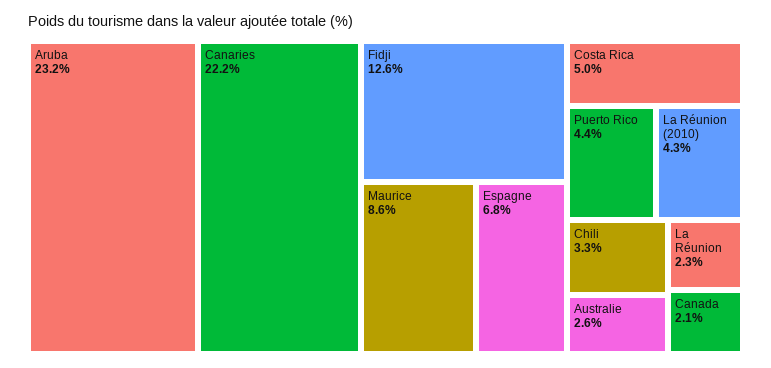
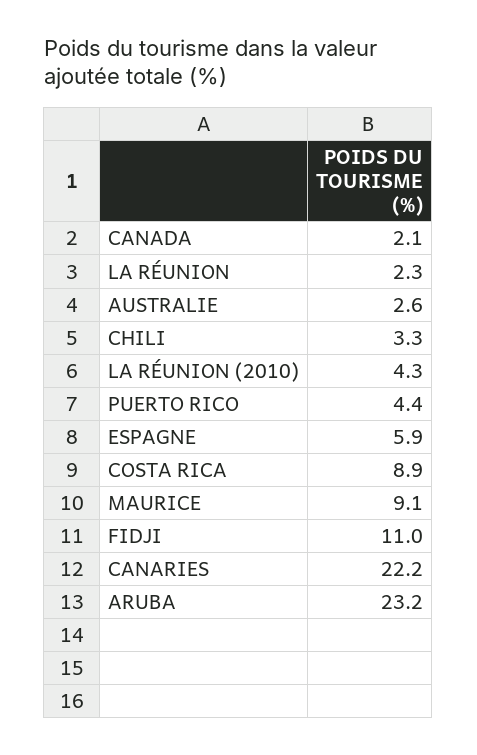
Fidji: 12.6 -> 11
Maurice: 8.6 -> 9.1
Espagne: 6.8 -> 5.9
Costa Rica: 5 -> 8.9

